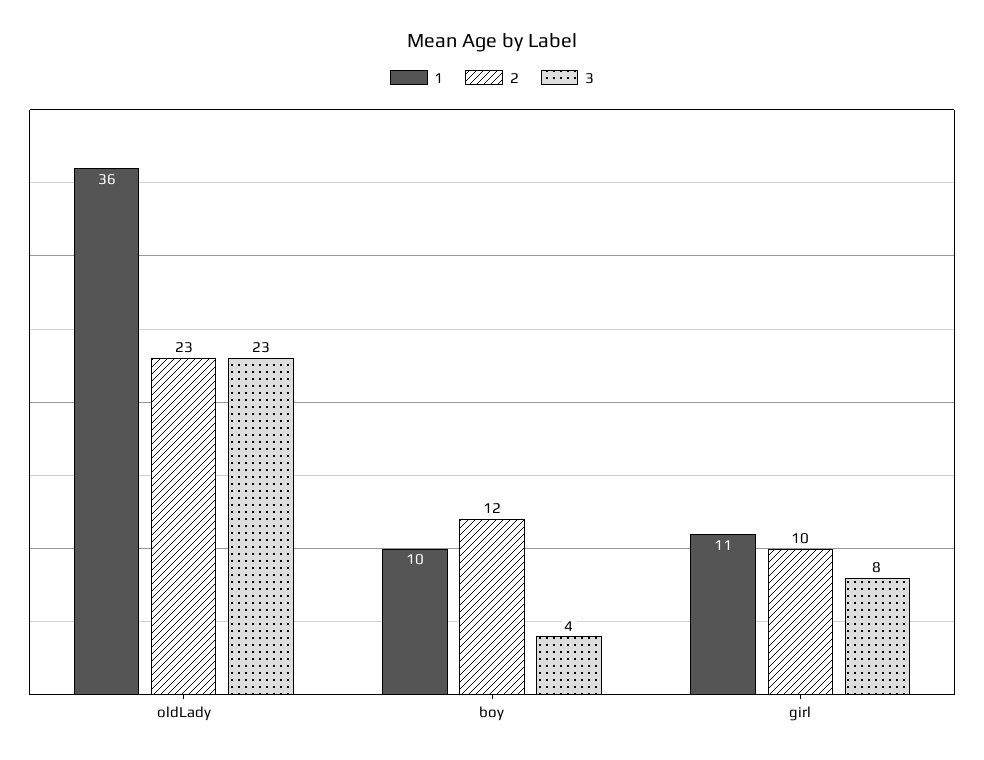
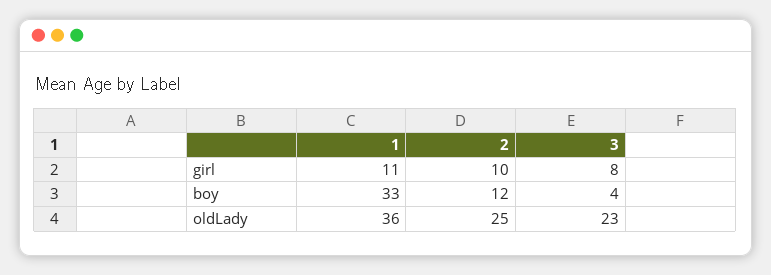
2, oldLady: 23 -> 25
1, boy: 10 -> 33

